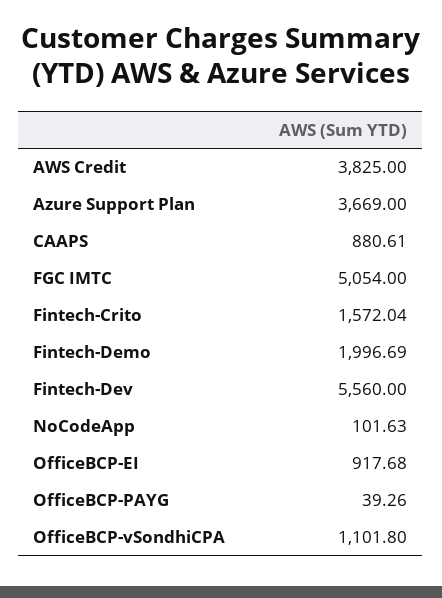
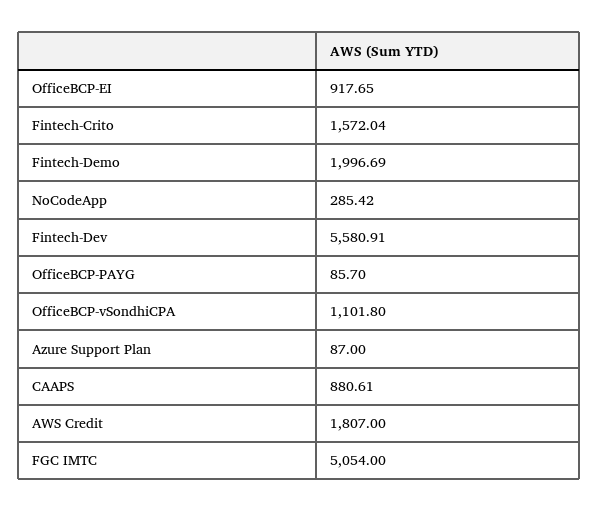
AWS Credit: 3825 -> 1807
Azure Support Plan: 3669 -> 87
Fintech-Dev: 5560 -> 5580.91
NoCodeApp: 101.63 -> 285.42
OfficeBCP-EI: 917.68 -> 917.65
OfficeBCP-PAYG: 39.26 -> 85.7

